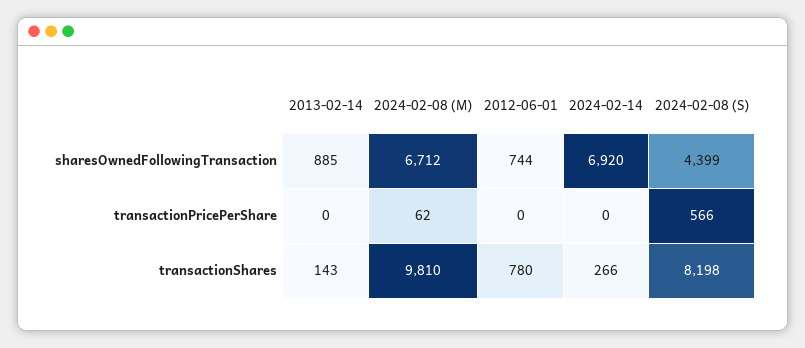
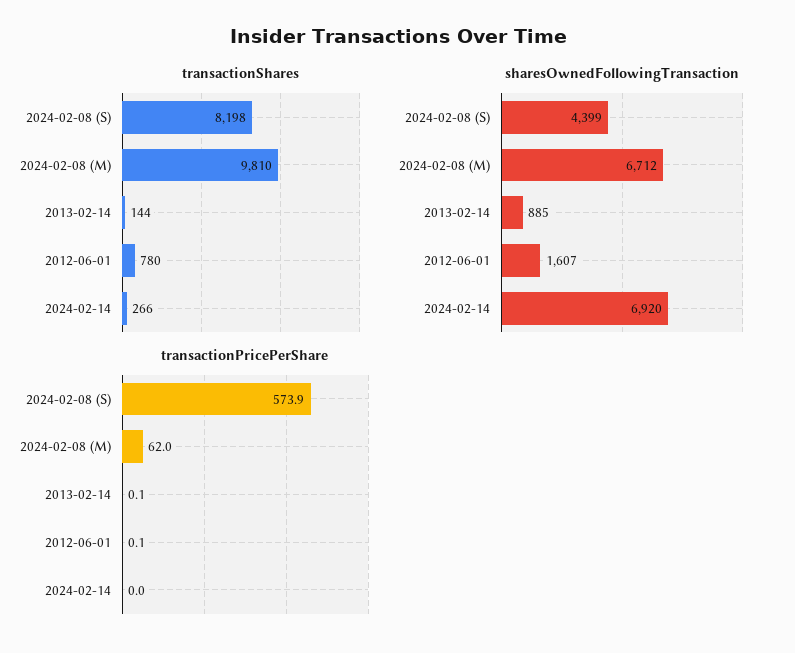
sharesOwnedFollowingTransaction, 2012-06-01: 744 -> 1607
transactionPricePerShare, 2013-02-14: 0 -> 0.1
transactionPricePerShare, 2012-06-01: 0 -> 0.1
transactionPricePerShare, 2024-02-08 (S): 566 -> 573.9
transactionShares, 2013-02-14: 143 -> 144

